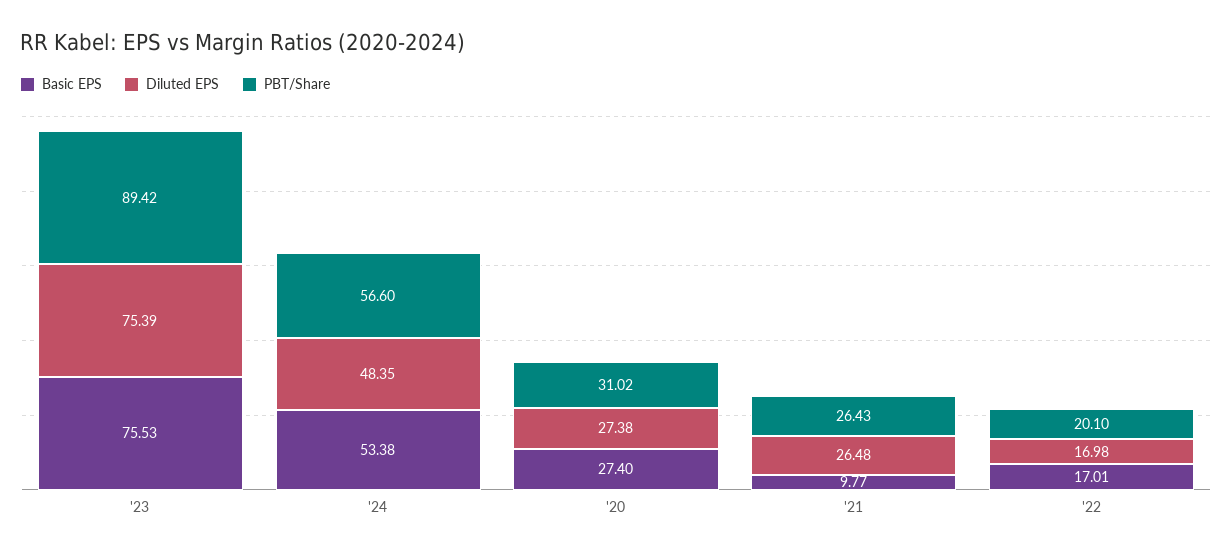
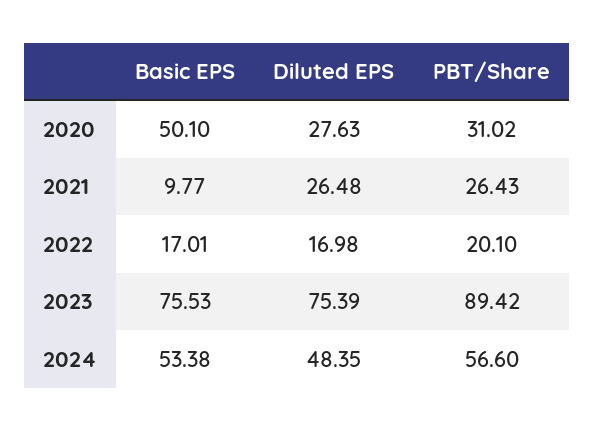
Basic EPS, '20: 27.4 -> 50.1
Diluted EPS, '20: 27.38 -> 27.63

